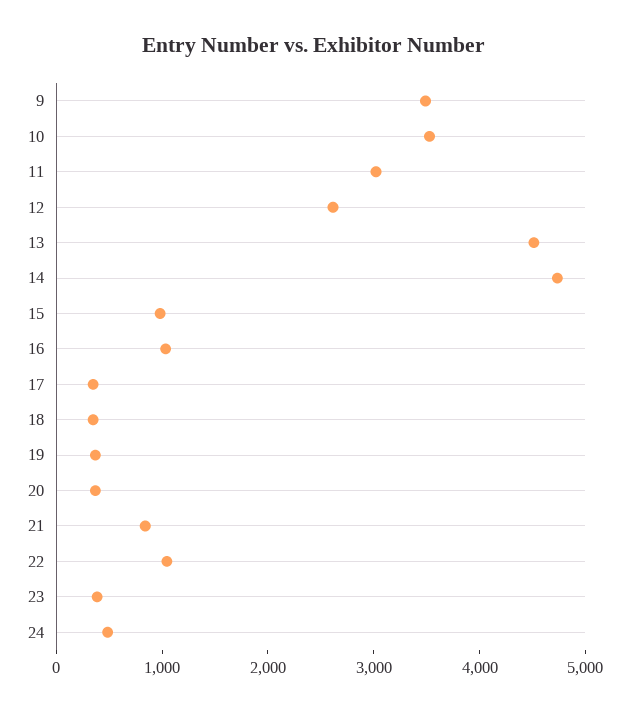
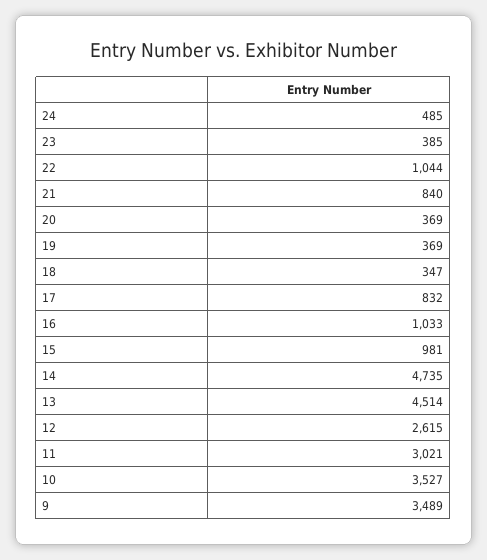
17: 400 -> 832

